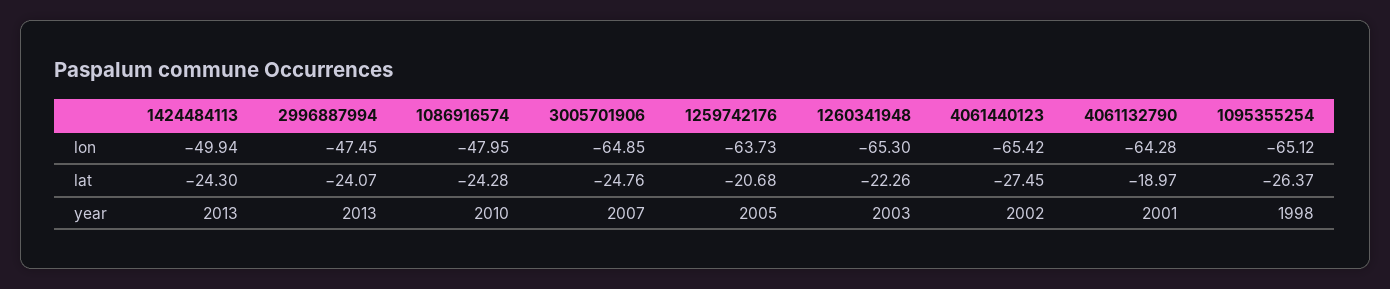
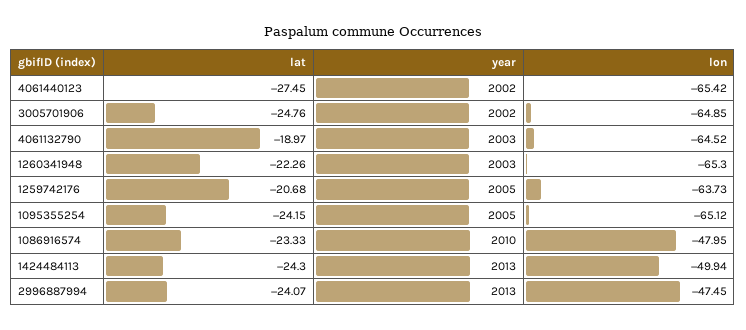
4061132790, lon: -64.28 -> -64.52
1086916574, lat: -24.28 -> -23.33
1095355254, lat: -26.37 -> -24.15
3005701906, year: 2007 -> 2002
4061132790, year: 2001 -> 2003
1095355254, year: 1998 -> 2005

